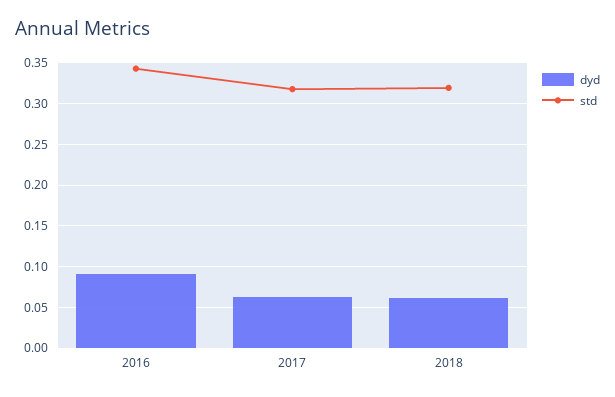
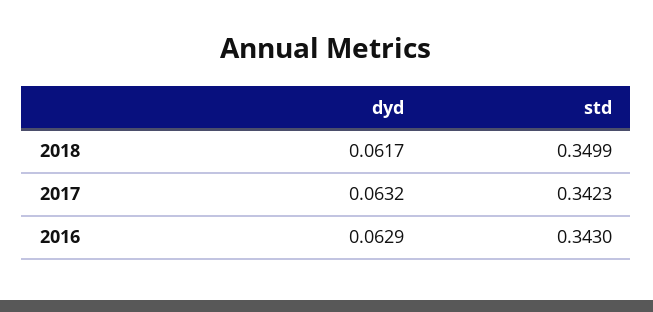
dyd, 2016: 0.09 -> 0.0629
std, 2017: 0.32 -> 0.3423
std, 2018: 0.32 -> 0.3499

